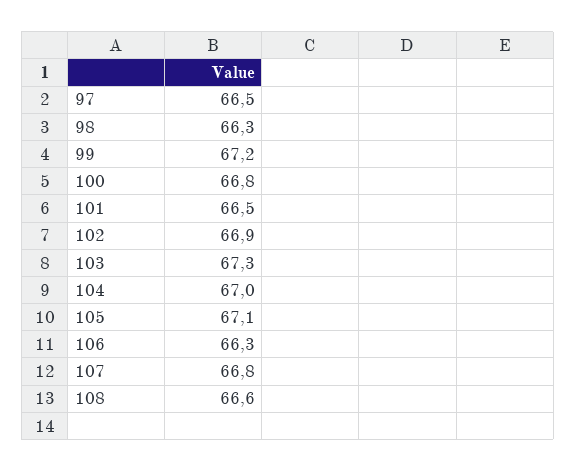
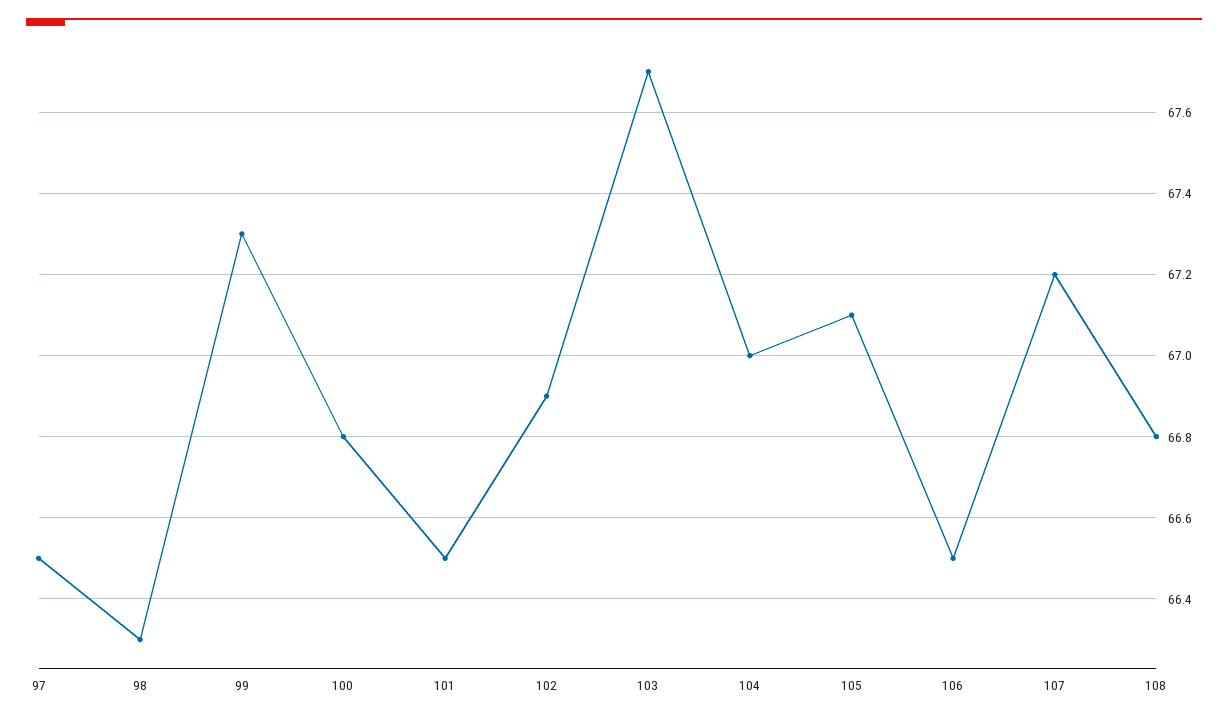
99: 67.2 -> 67.3
103: 67.3 -> 67.7
106: 66.3 -> 66.5
107: 66.8 -> 67.2
108: 66.6 -> 66.8

